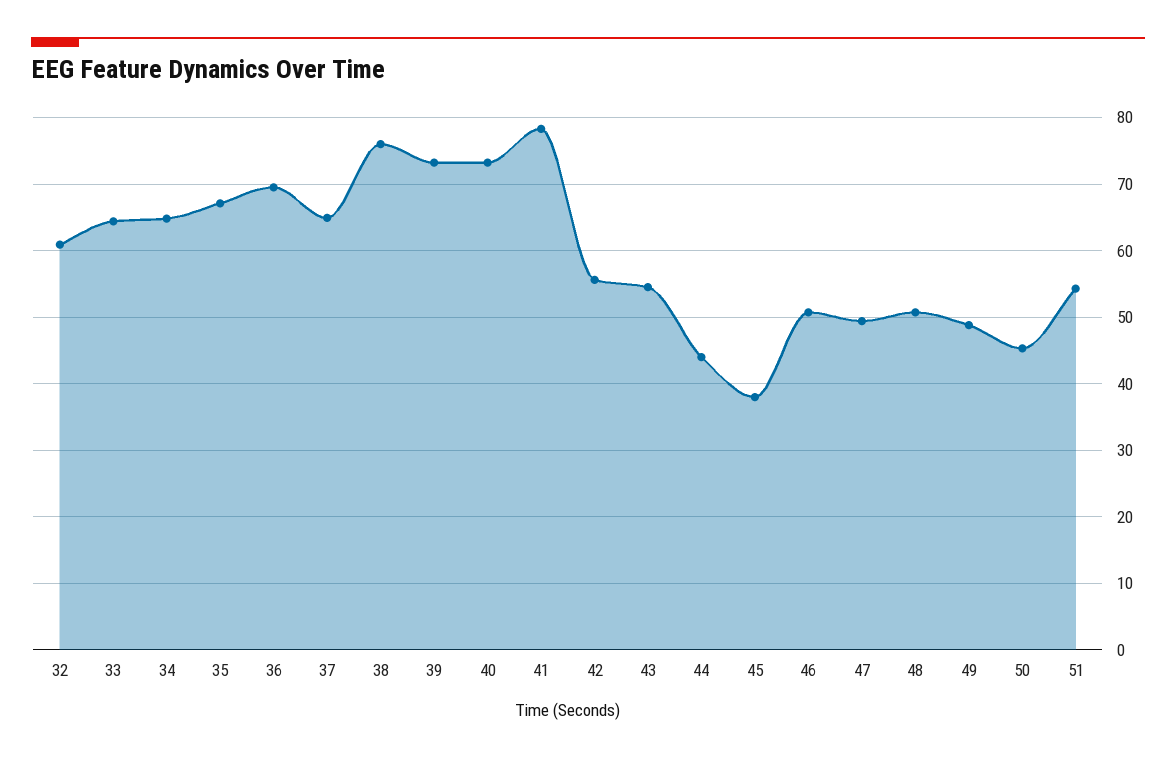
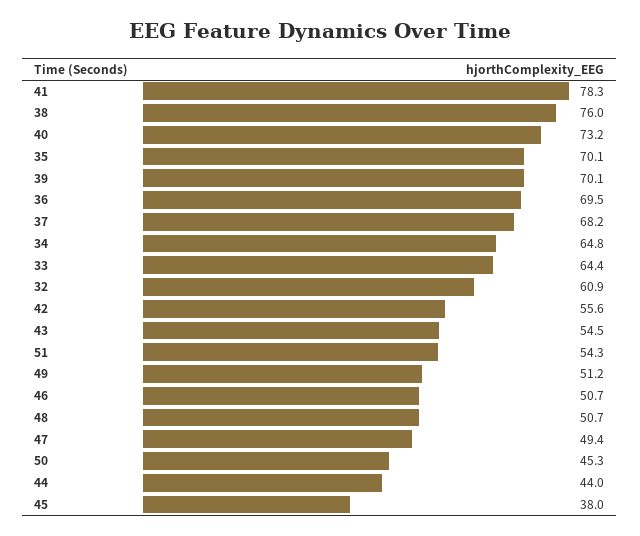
35: 67 -> 70.1
37: 65 -> 68.2
39: 73 -> 70.1
49: 49 -> 51.2

